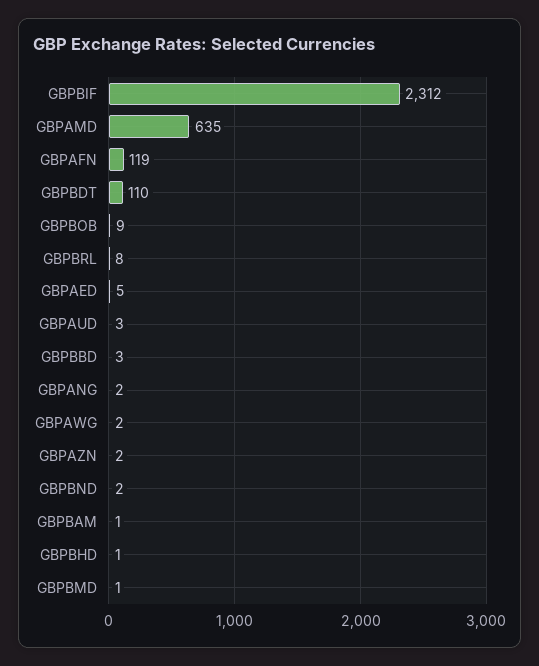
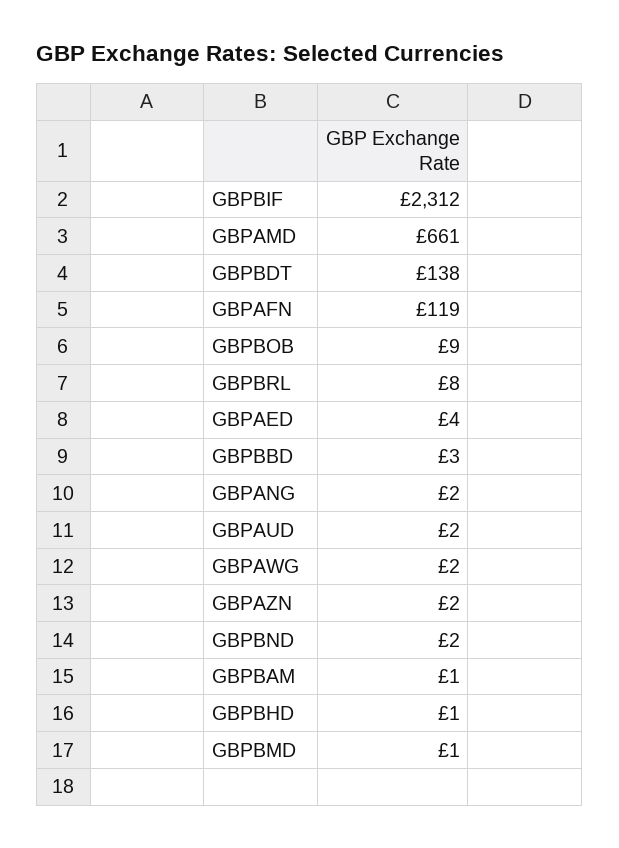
GBPAMD: 635 -> 661
GBPBDT: 110 -> 138
GBPAED: 5 -> 4
GBPAUD: 3 -> 2

